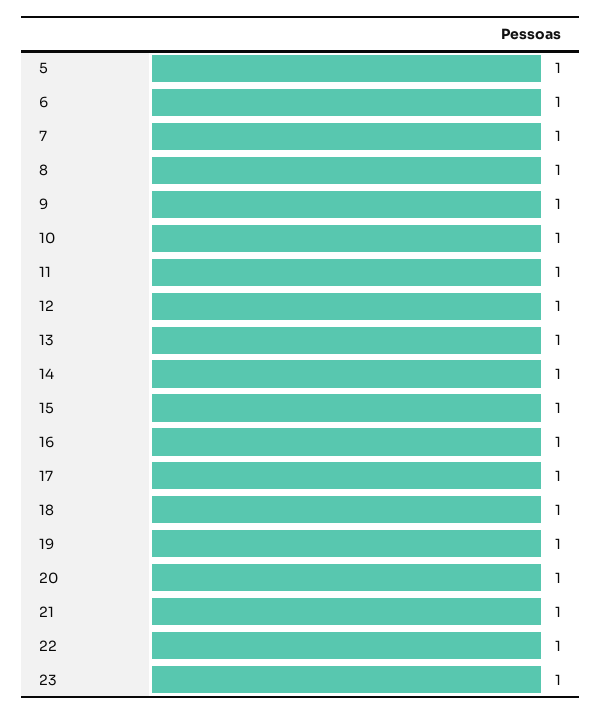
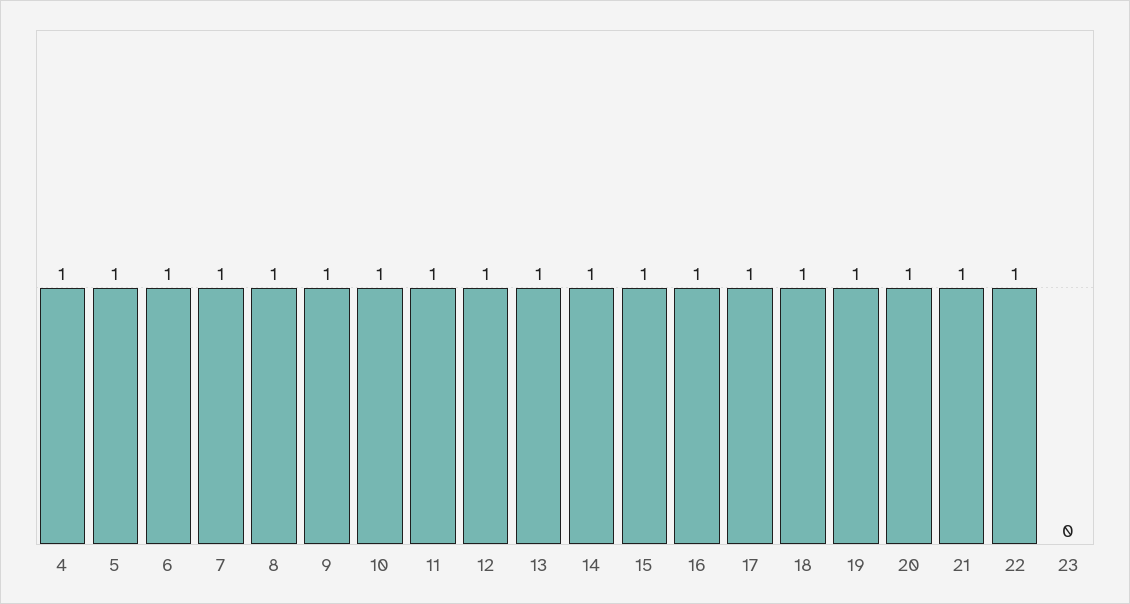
23: 1 -> 0
4: none -> 1

